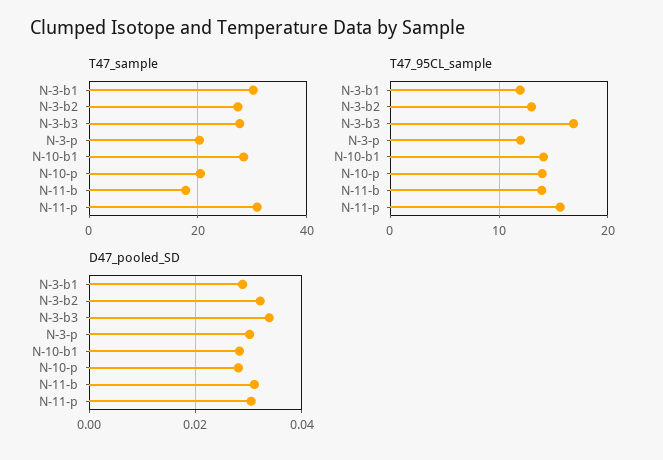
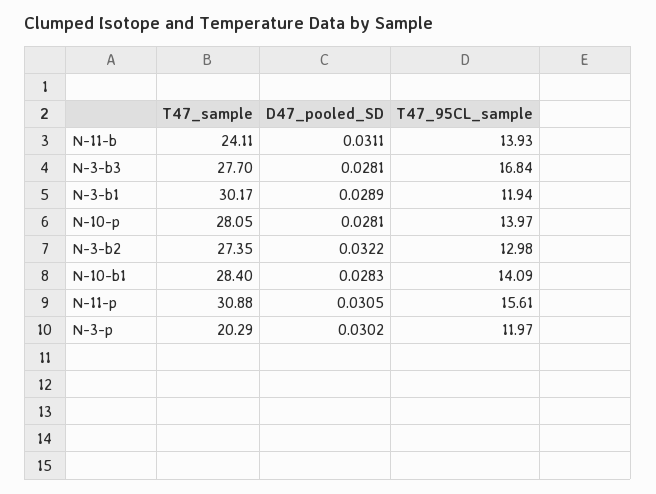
T47_sample, N-10-p: 20 -> 28.05
T47_sample, N-11-b: 18 -> 24.11
D47_pooled_SD, N-3-b3: 0.034 -> 0.0281

